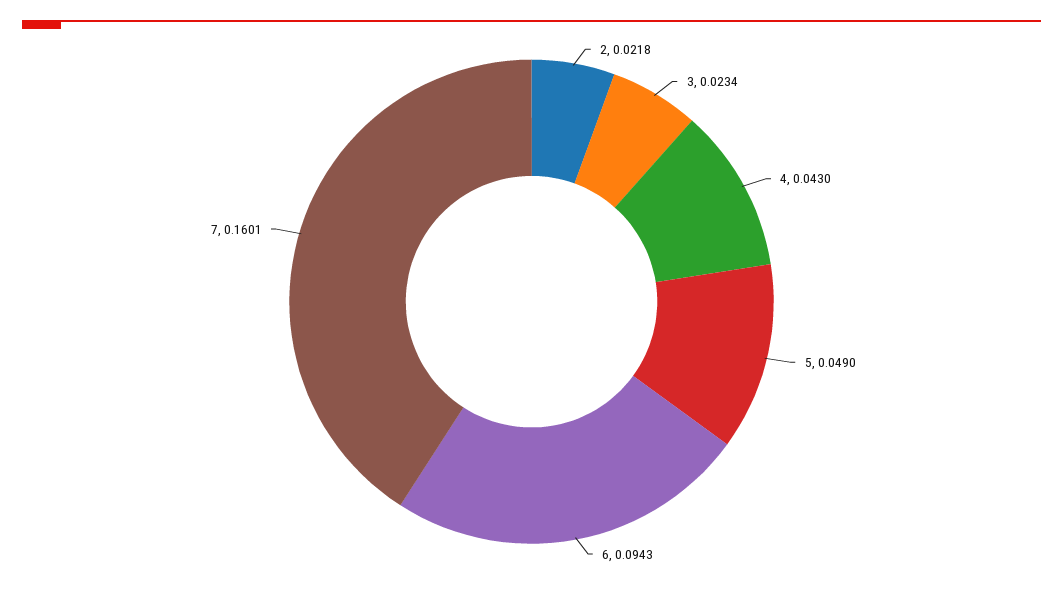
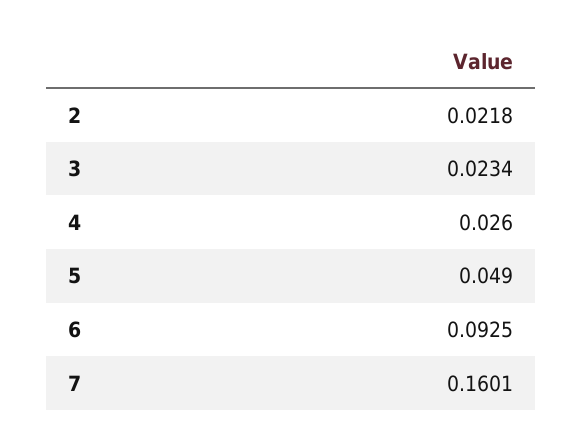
4: 0.043 -> 0.026
6: 0.0943 -> 0.0925

